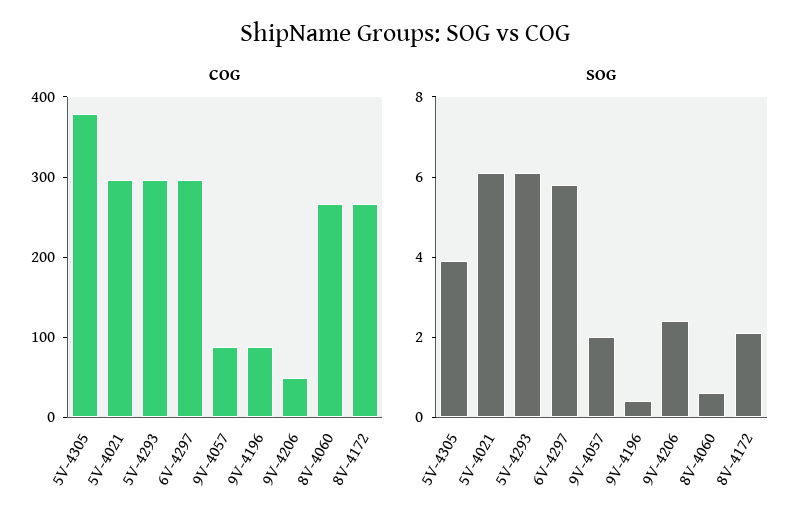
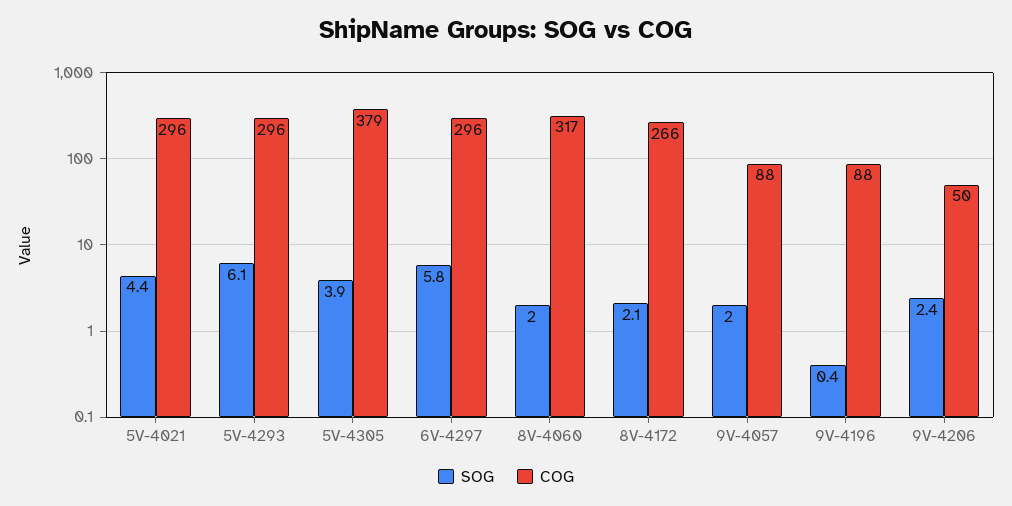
COG, 8V-4060: 260 -> 317
SOG, 5V-4021: 6 -> 4.4
SOG, 8V-4060: 0.5 -> 2

